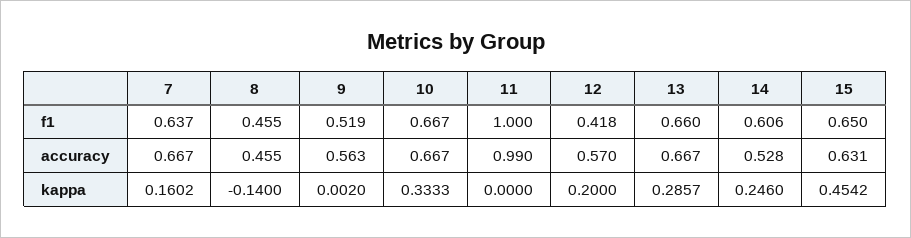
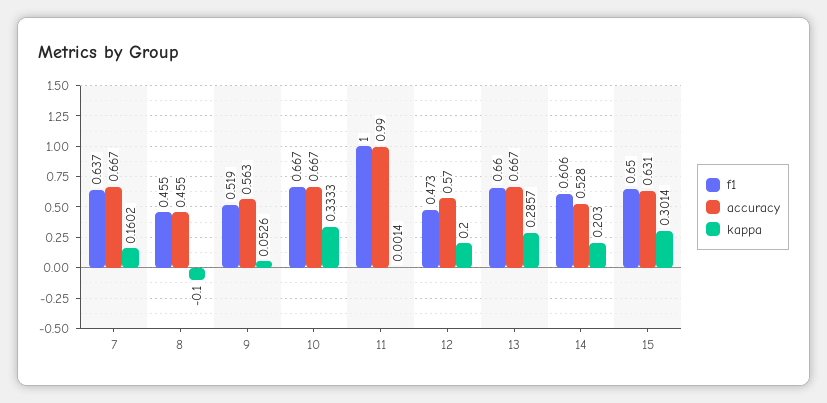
f1, 12: 0.418 -> 0.473
kappa, 8: -0.14 -> -0.1
kappa, 9: 0.002 -> 0.0526
kappa, 11: 0 -> 0.0014
kappa, 14: 0.246 -> 0.203
kappa, 15: 0.4542 -> 0.3014

